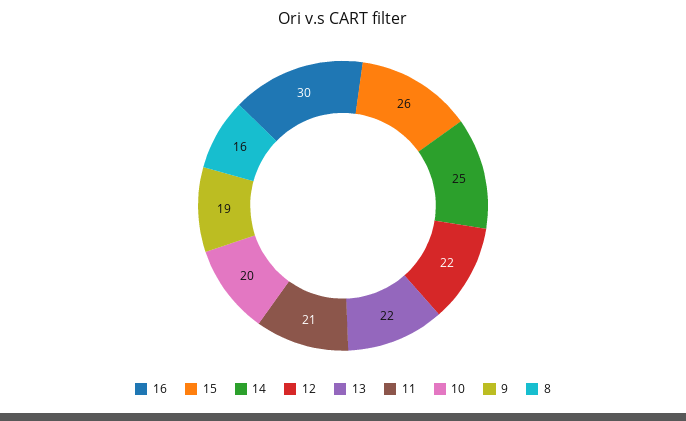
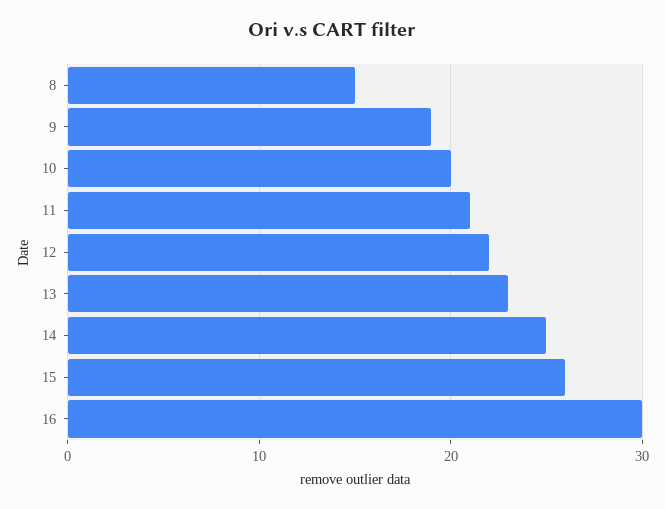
13: 22 -> 23
8: 16 -> 15

